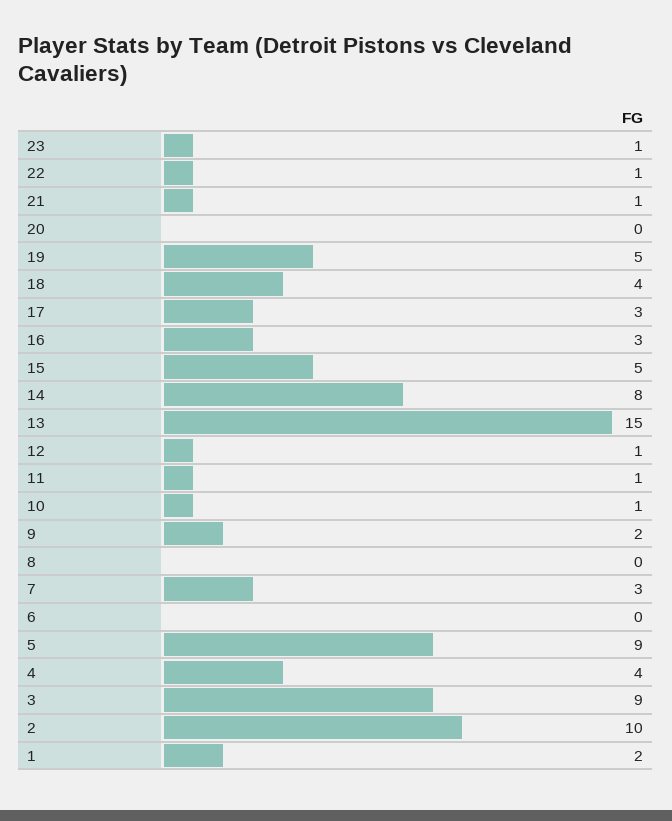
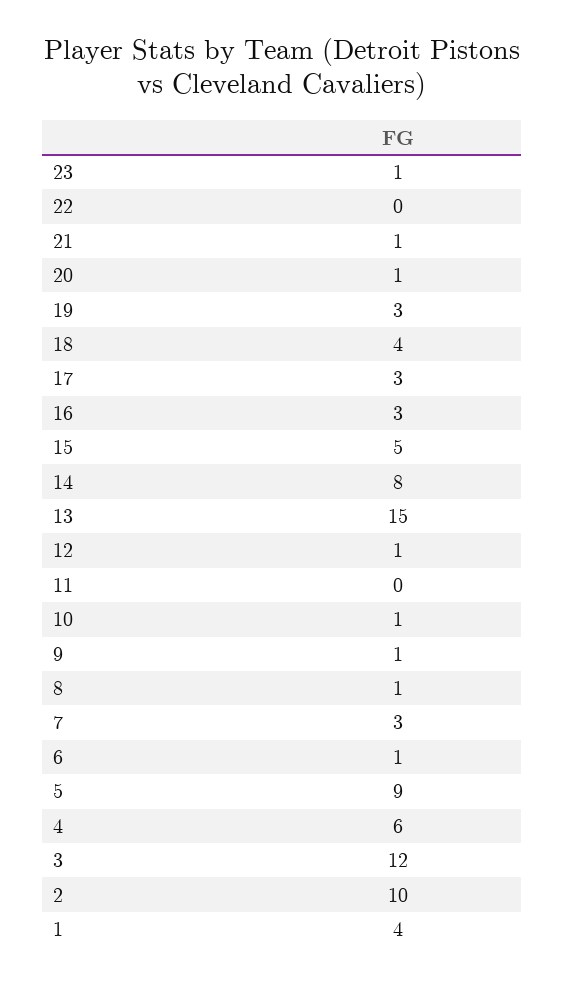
22: 1 -> 0
20: 0 -> 1
19: 5 -> 3
11: 1 -> 0
9: 2 -> 1
8: 0 -> 1
6: 0 -> 1
4: 4 -> 6
3: 9 -> 12
1: 2 -> 4

